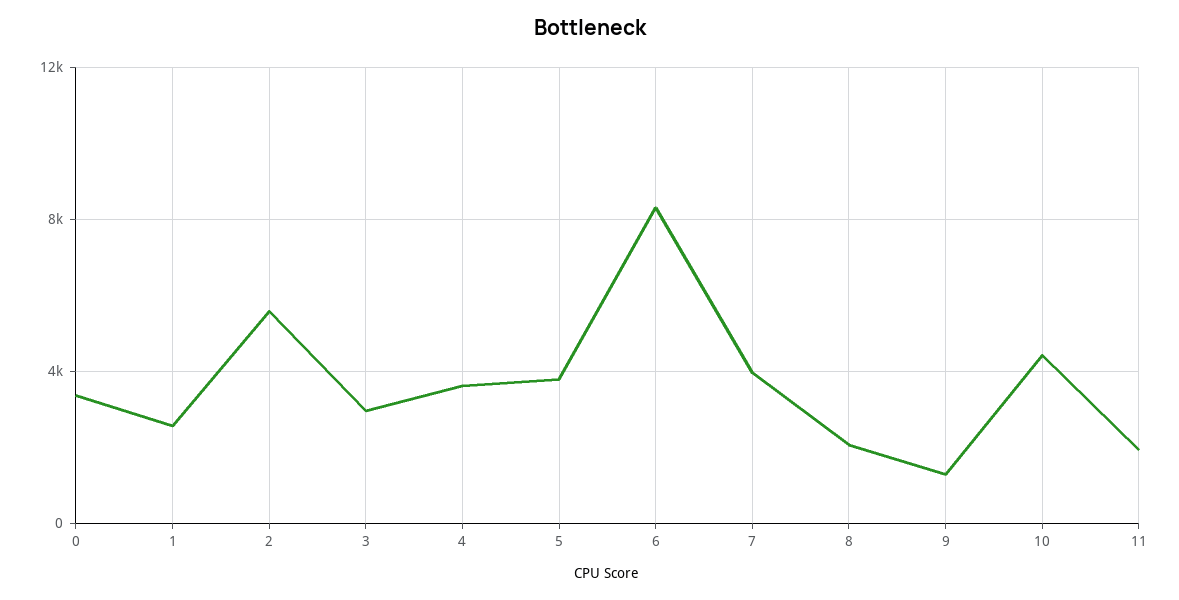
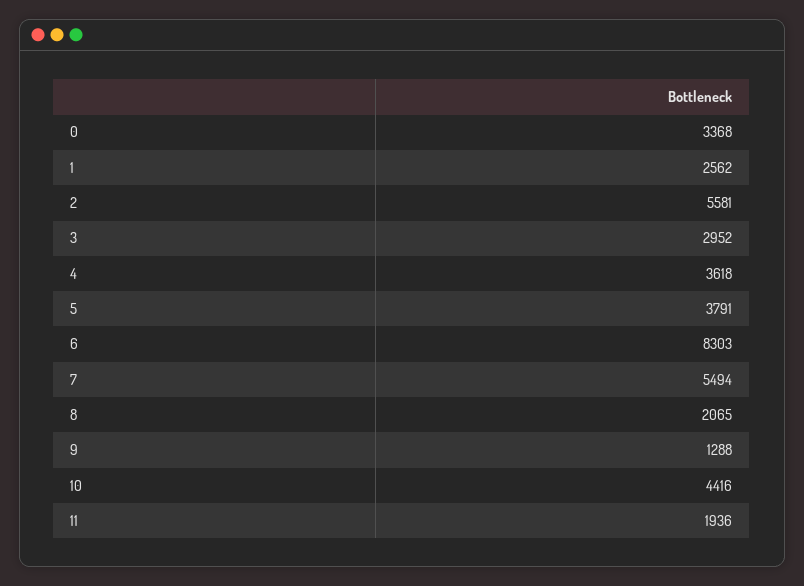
7: 4000 -> 5494

